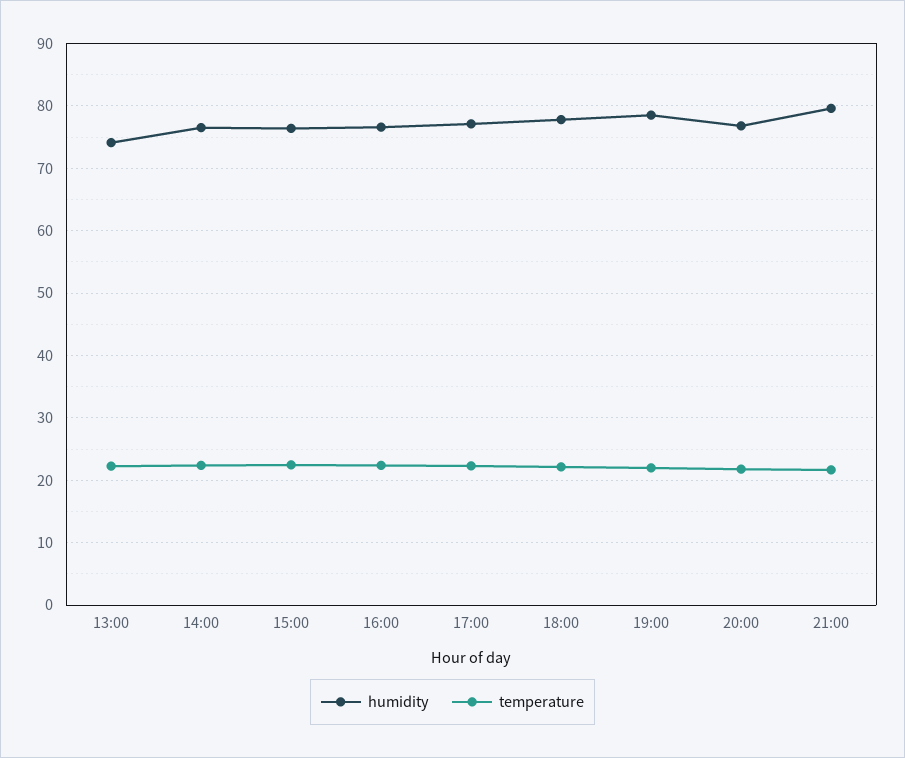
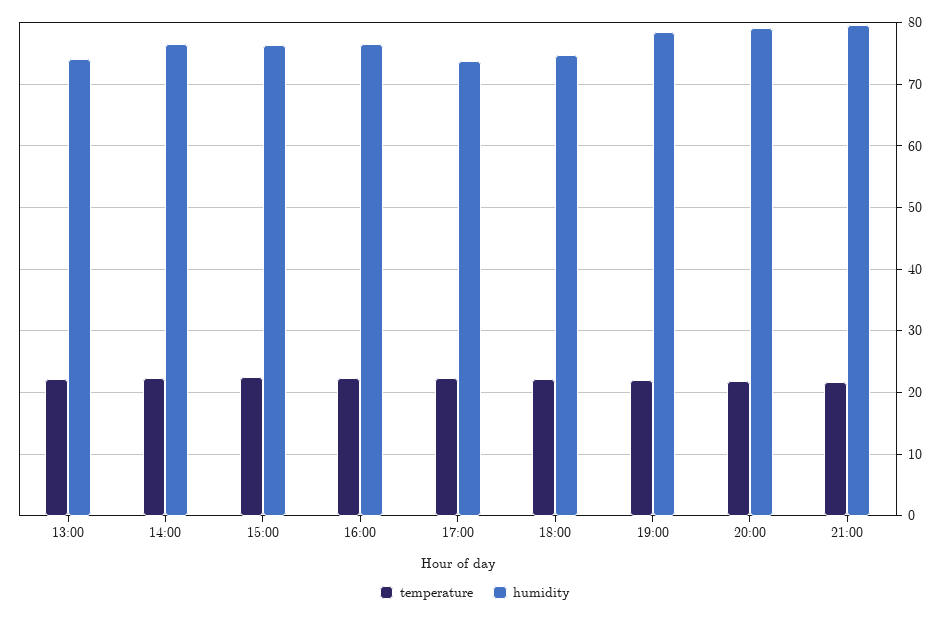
humidity, 17:00: 77 -> 74
humidity, 18:00: 78 -> 75
humidity, 20:00: 77 -> 79

